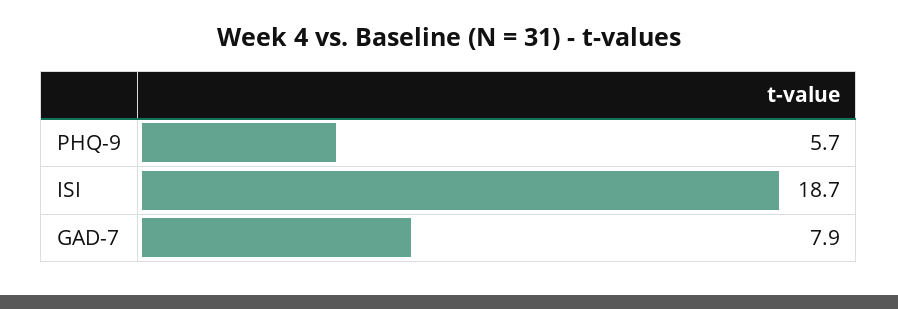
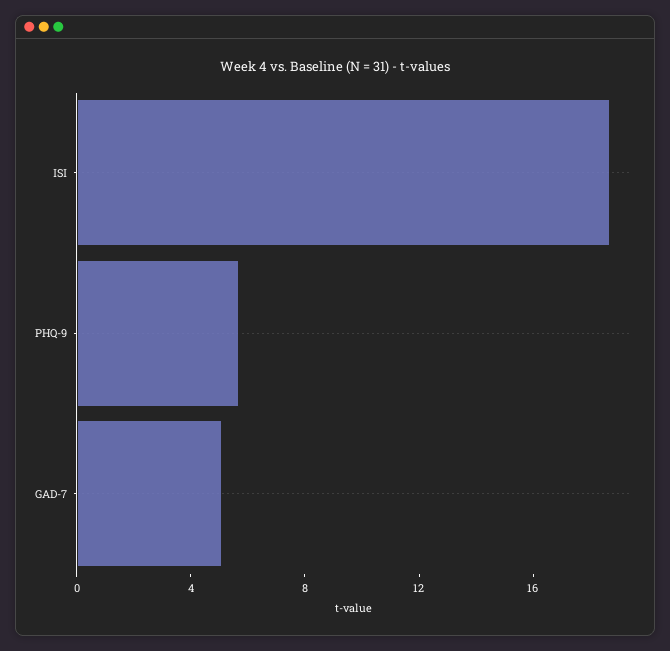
GAD-7: 7.9 -> 5

